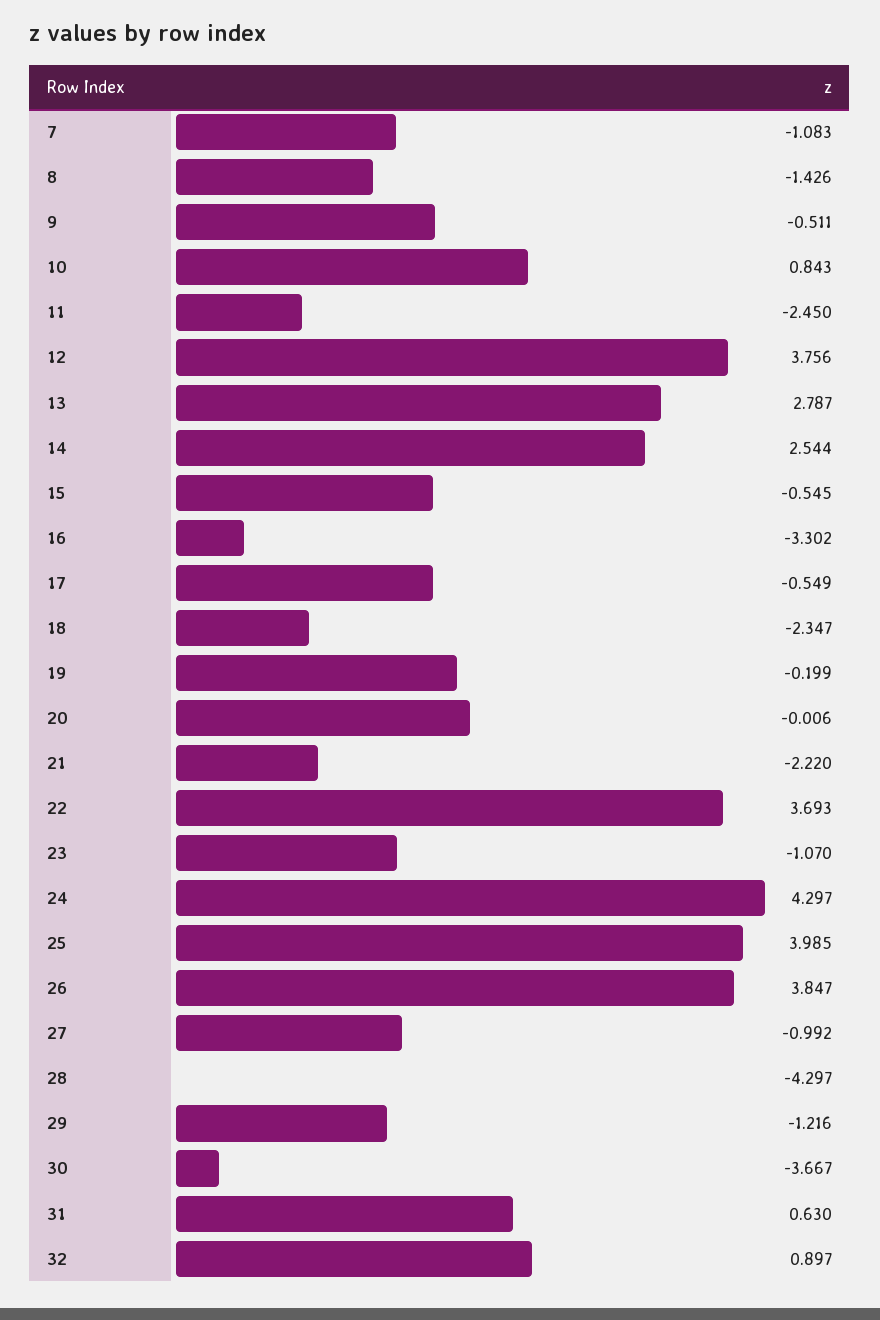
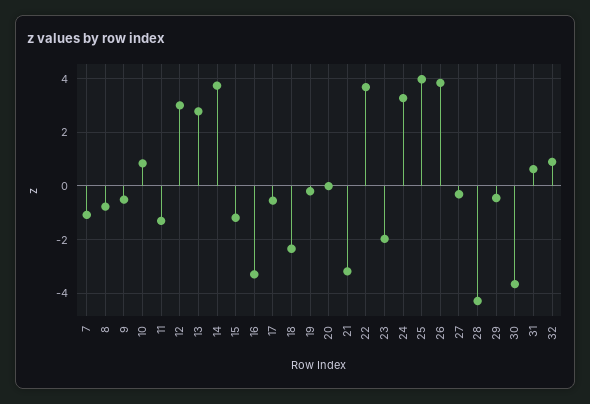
8: -1.426 -> -0.75
11: -2.45 -> -1.25
12: 3.756 -> 3
14: 2.544 -> 3.75
15: -0.545 -> -1.25
21: -2.22 -> -3.25
23: -1.07 -> -2
24: 4.297 -> 3.25
27: -0.992 -> -0.25
29: -1.216 -> -0.5

